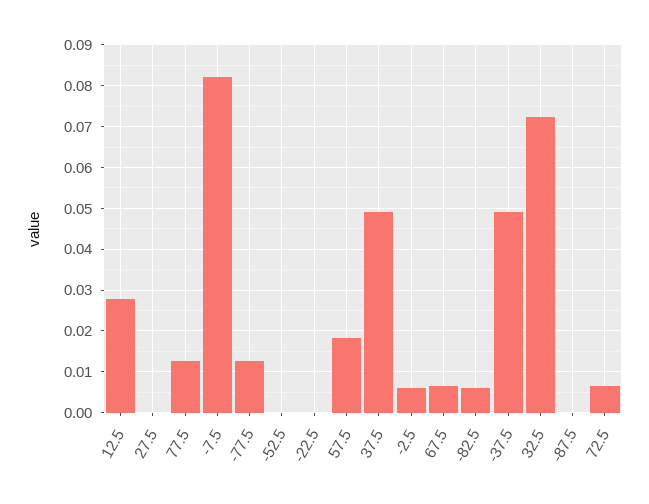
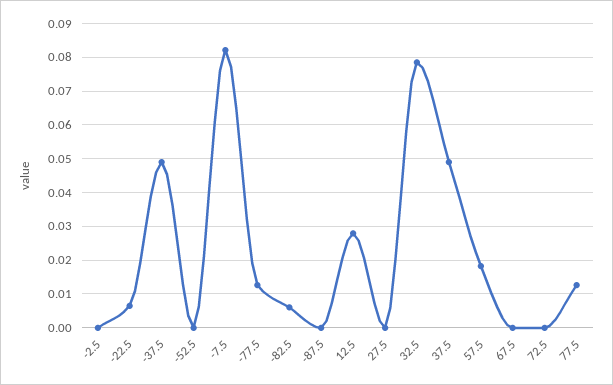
-22.5: 0 -> 0.006
-2.5: 0.006 -> 0
67.5: 0.006 -> 0
32.5: 0.072 -> 0.078
72.5: 0.006 -> 0

